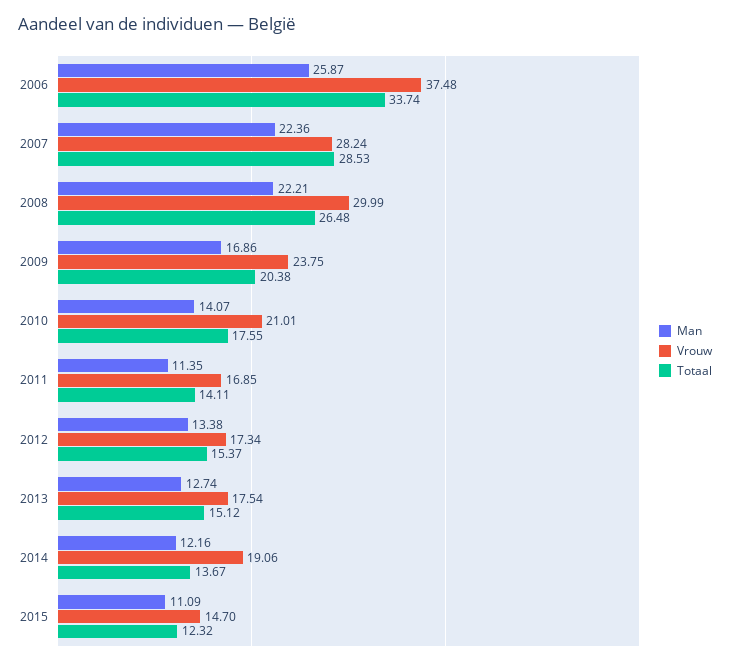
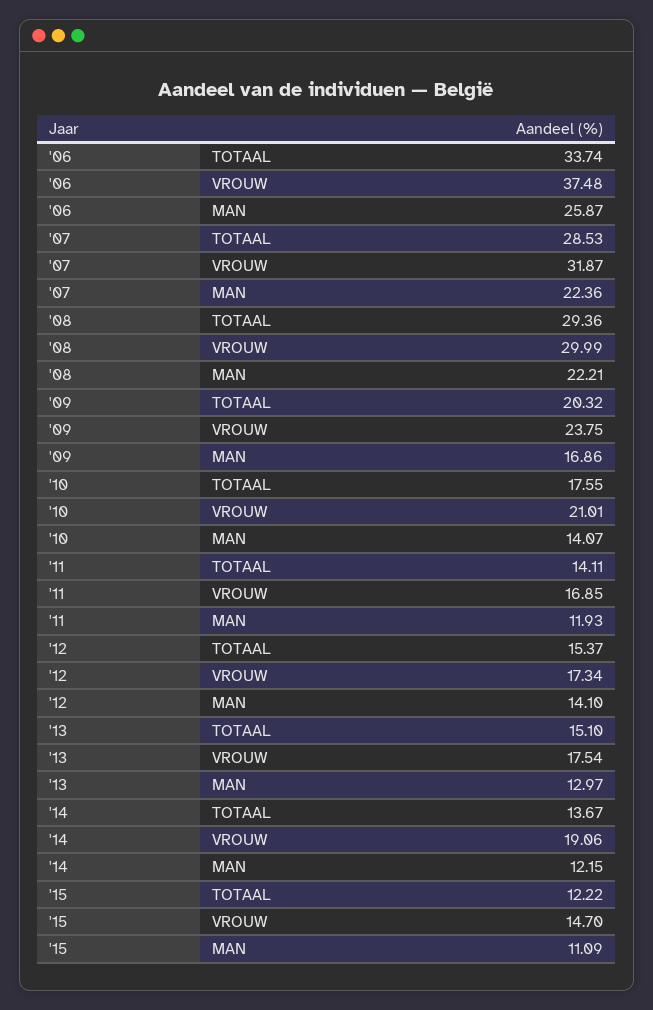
Vrouw, 2007: 28.24 -> 31.87
Totaal, 2008: 26.48 -> 29.36
Totaal, 2009: 20.38 -> 20.32
Man, 2011: 11.35 -> 11.93
Man, 2012: 13.38 -> 14.1
Man, 2013: 12.74 -> 12.97
Totaal, 2013: 15.12 -> 15.1
Man, 2014: 12.16 -> 12.15
Totaal, 2015: 12.32 -> 12.22

